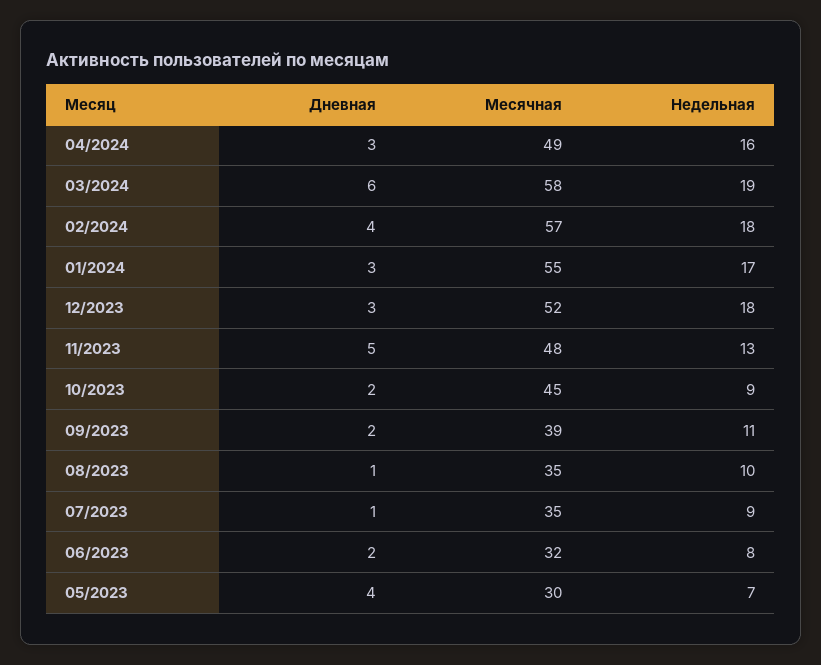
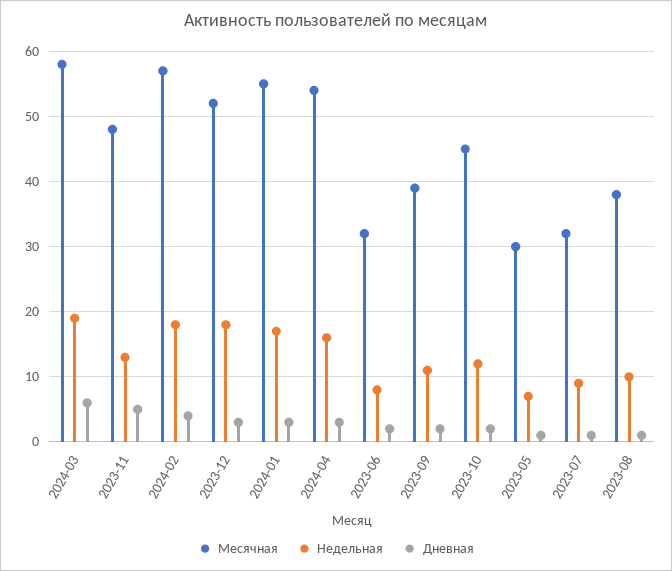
Месячная, 04/2024: 49 -> 54
Недельная, 10/2023: 9 -> 12
Месячная, 08/2023: 35 -> 38
Месячная, 07/2023: 35 -> 32
Дневная, 05/2023: 4 -> 1

